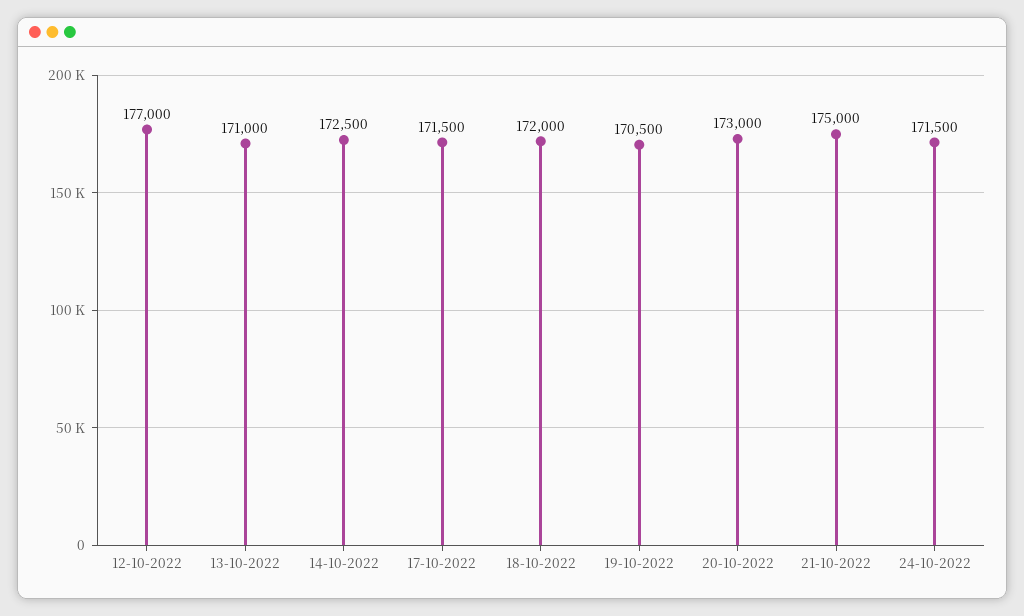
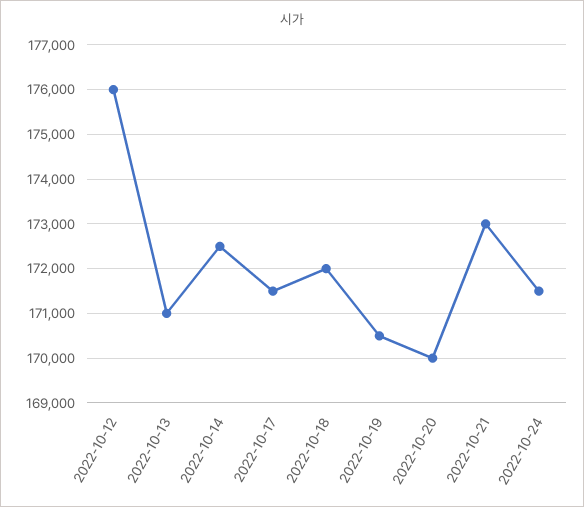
12-10-2022: 177000 -> 176000
20-10-2022: 173000 -> 170000
21-10-2022: 175000 -> 173000

